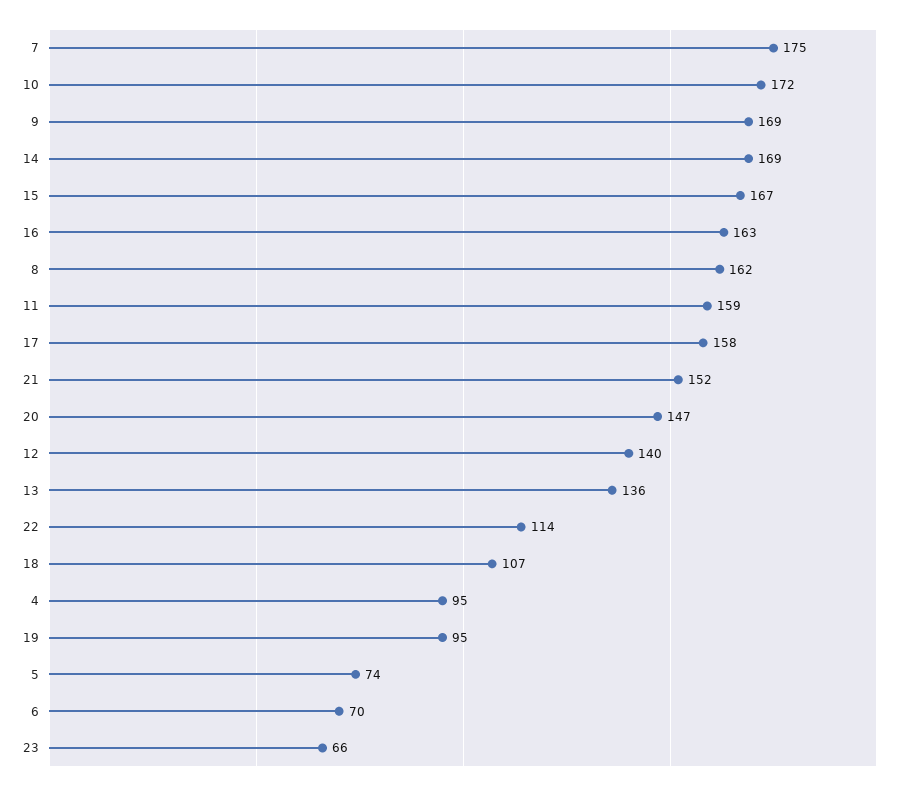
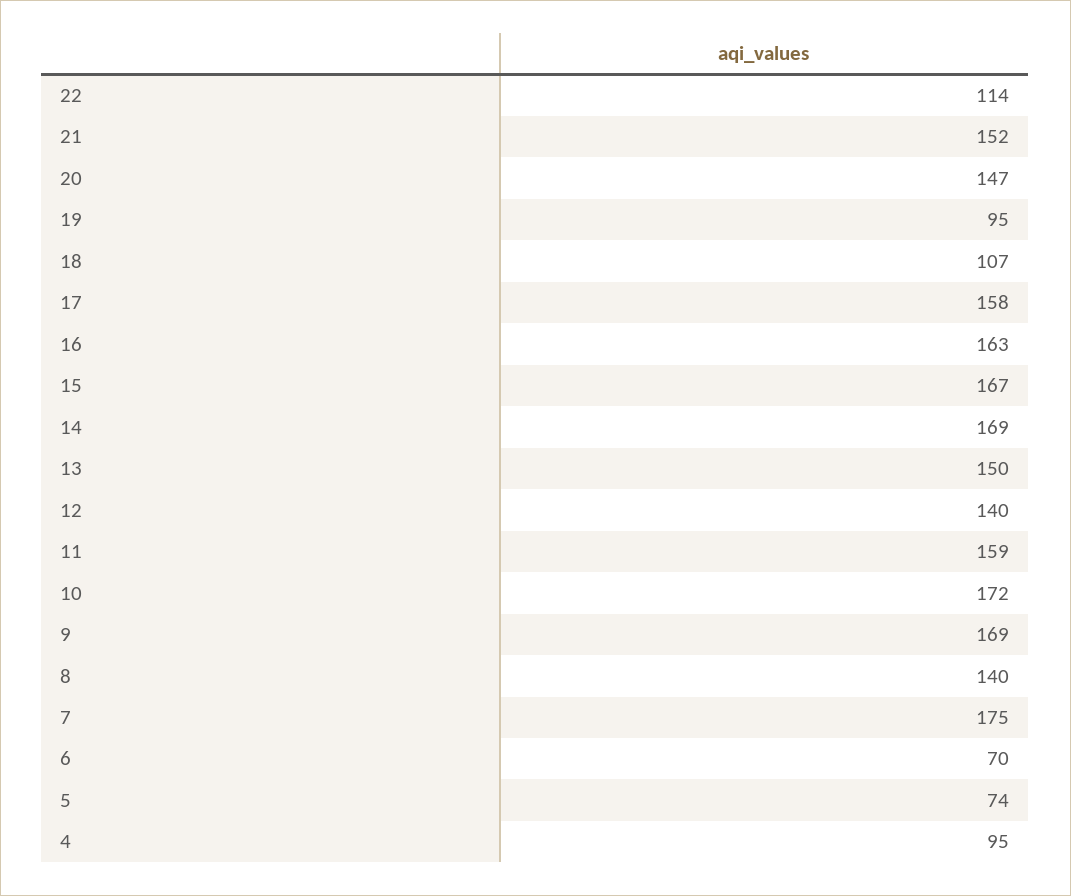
8: 162 -> 140
13: 136 -> 150
23: 66 -> none

